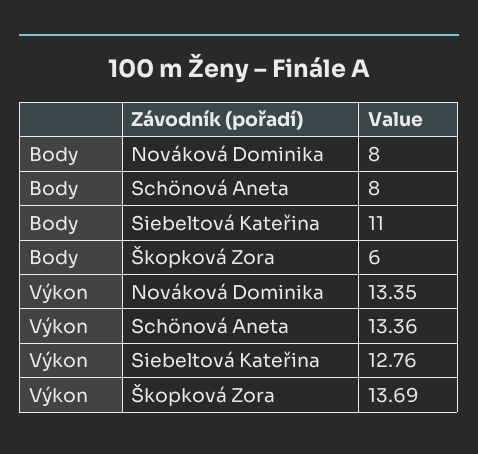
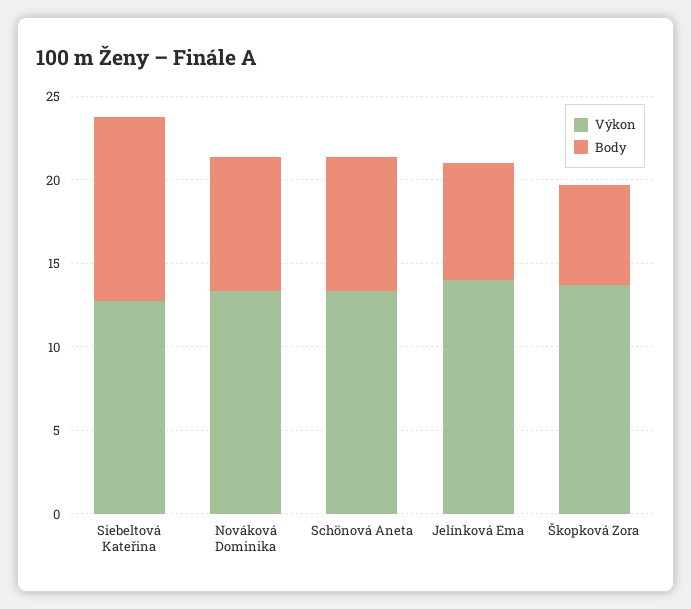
Výkon, Jelínková Ema: none -> 14
Body, Jelínková Ema: none -> 7

